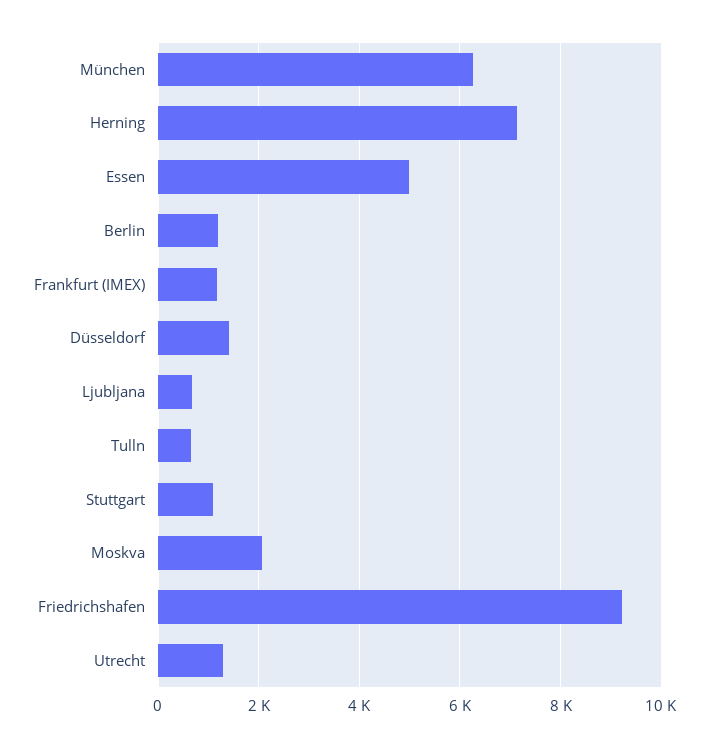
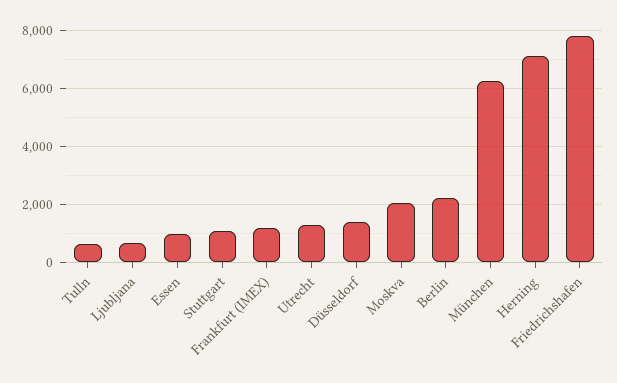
Essen: 5000 -> 1000
Berlin: 1200 -> 2250
Friedrichshafen: 9200 -> 7750

